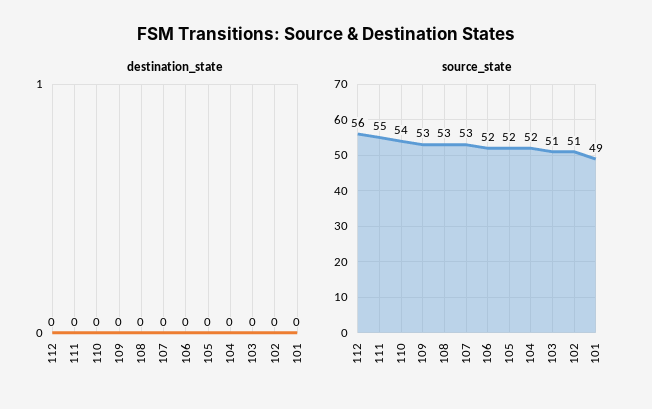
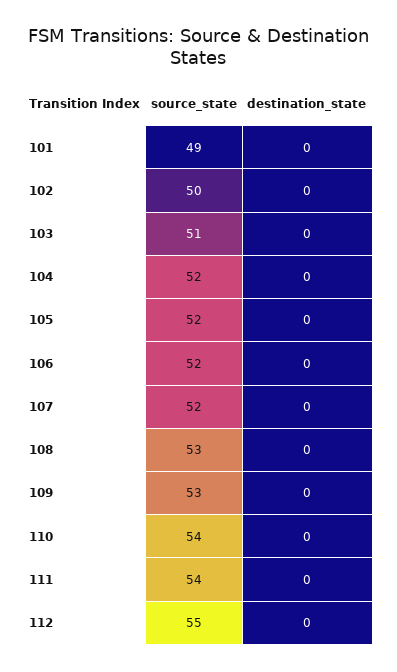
source_state, 112: 56 -> 55
source_state, 111: 55 -> 54
source_state, 107: 53 -> 52
source_state, 102: 51 -> 50

